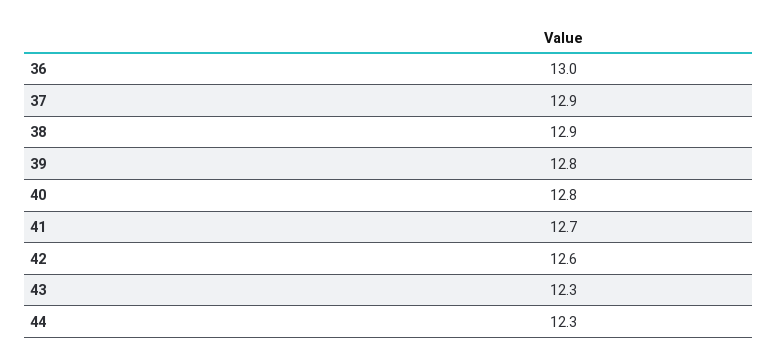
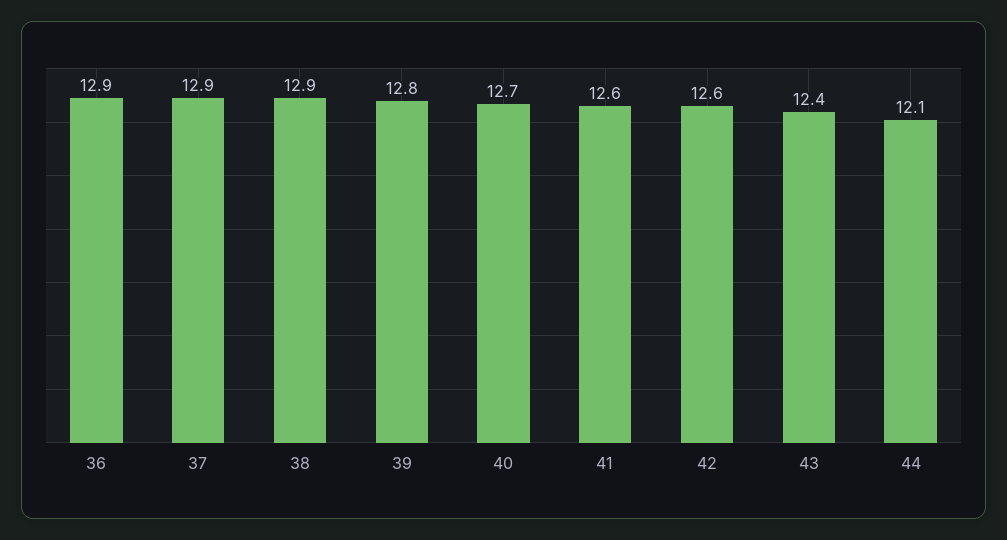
36: 13 -> 12.9
40: 12.8 -> 12.7
41: 12.7 -> 12.6
43: 12.3 -> 12.4
44: 12.3 -> 12.1

